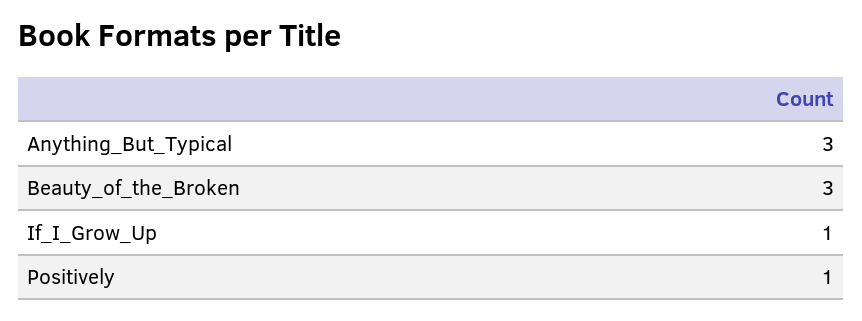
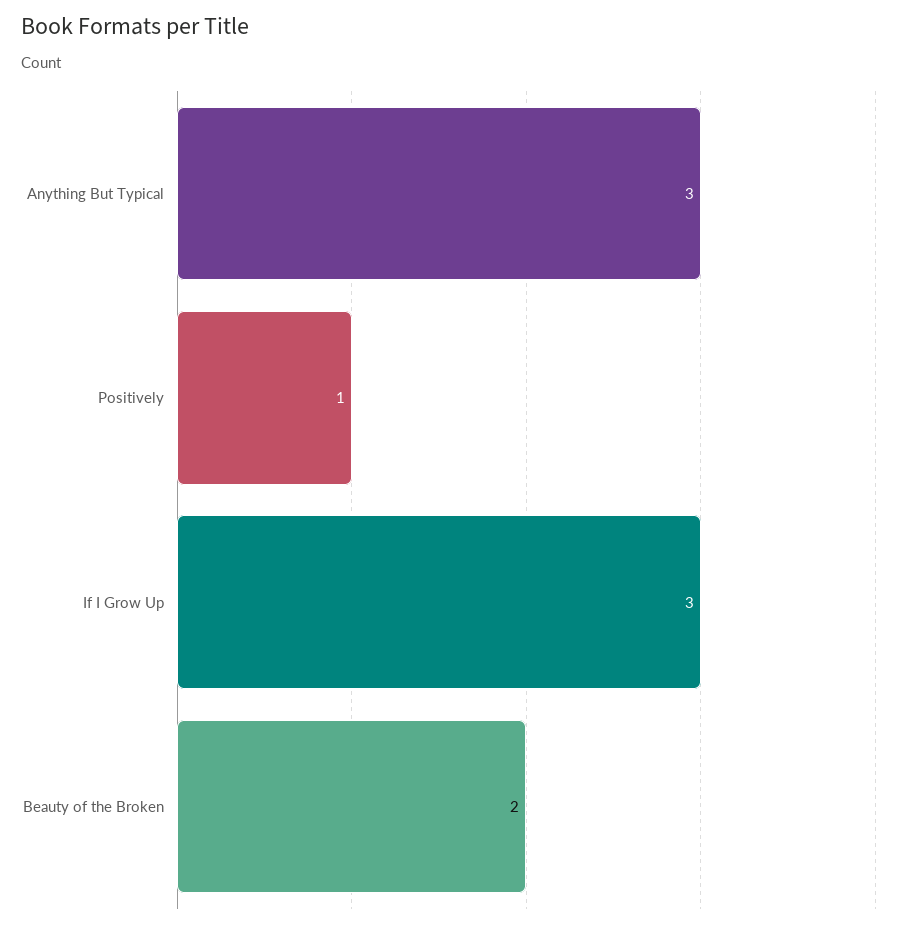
Beauty_of_the_Broken: 3 -> 2
If_I_Grow_Up: 1 -> 3

